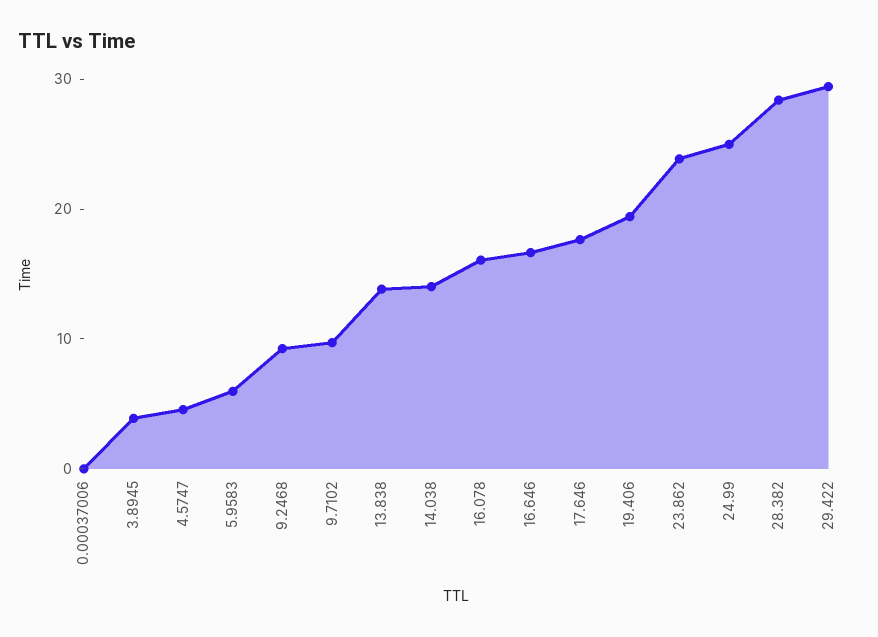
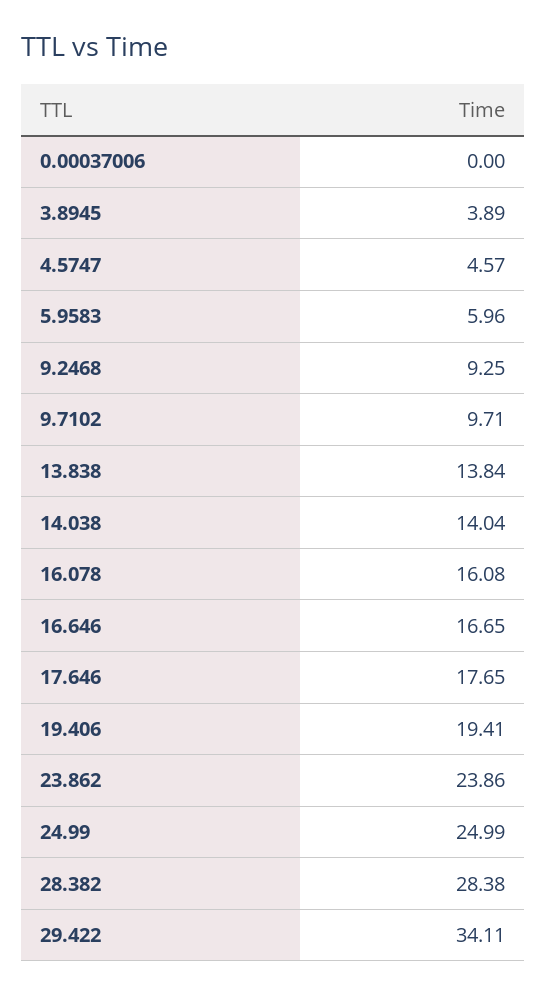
29.422: 30 -> 34.11

